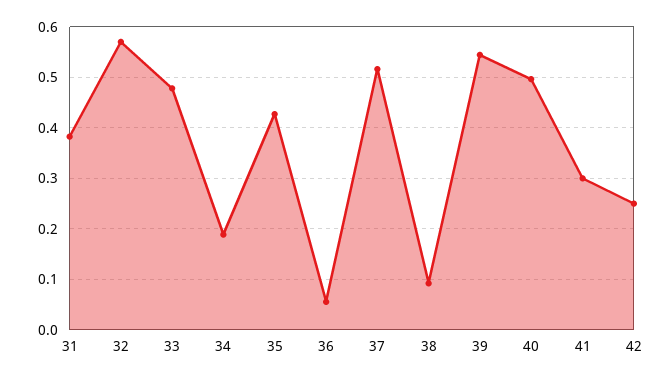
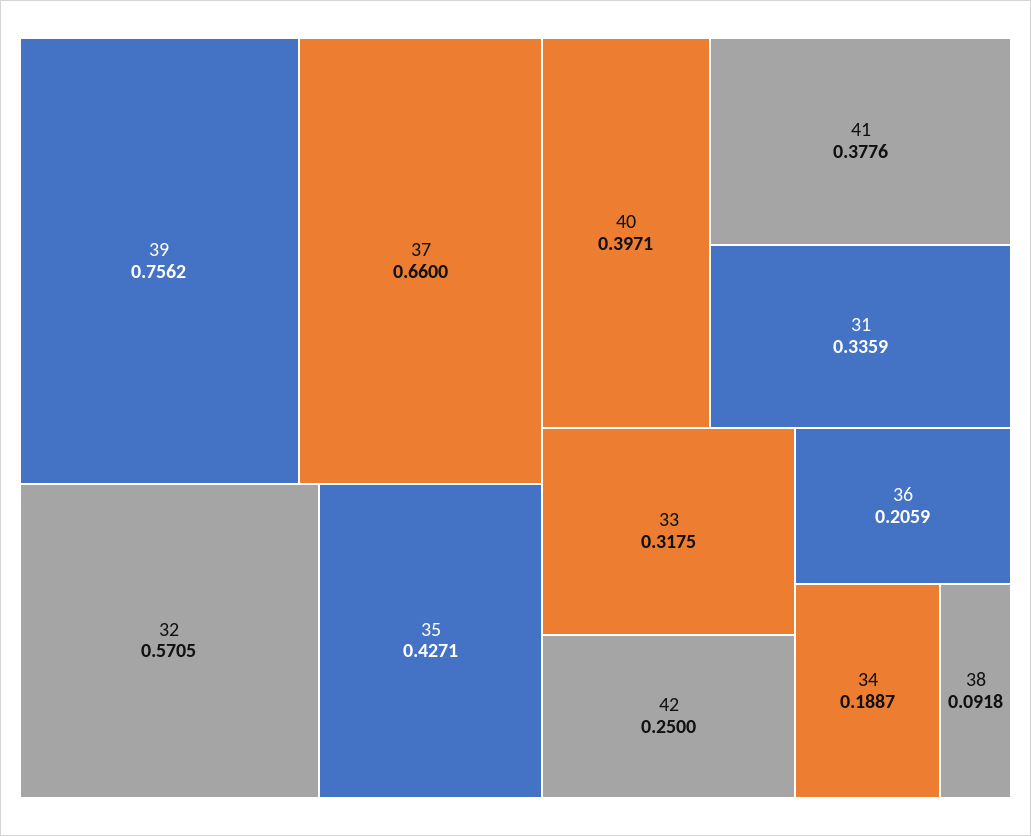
31: 0.38 -> 0.3359
33: 0.48 -> 0.3175
36: 0.06 -> 0.2059
37: 0.52 -> 0.66
39: 0.54 -> 0.7562
40: 0.5 -> 0.3971
41: 0.3 -> 0.3776

